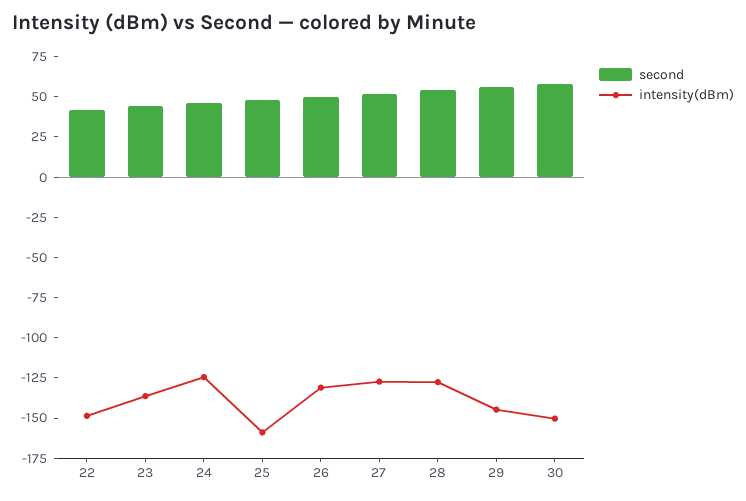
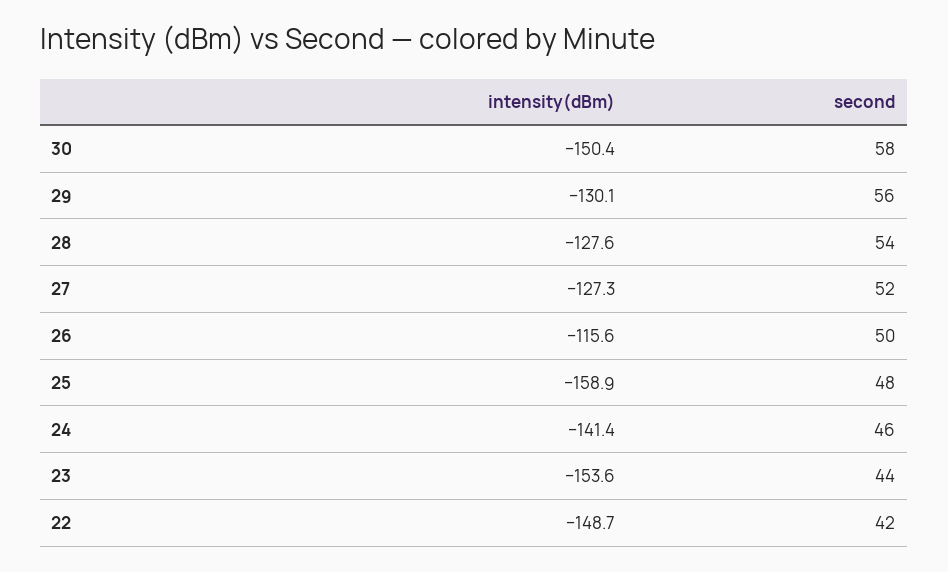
intensity(dBm), 23: -135 -> -153.6
intensity(dBm), 24: -125 -> -141.4
intensity(dBm), 26: -130 -> -115.6
intensity(dBm), 29: -145 -> -130.1

